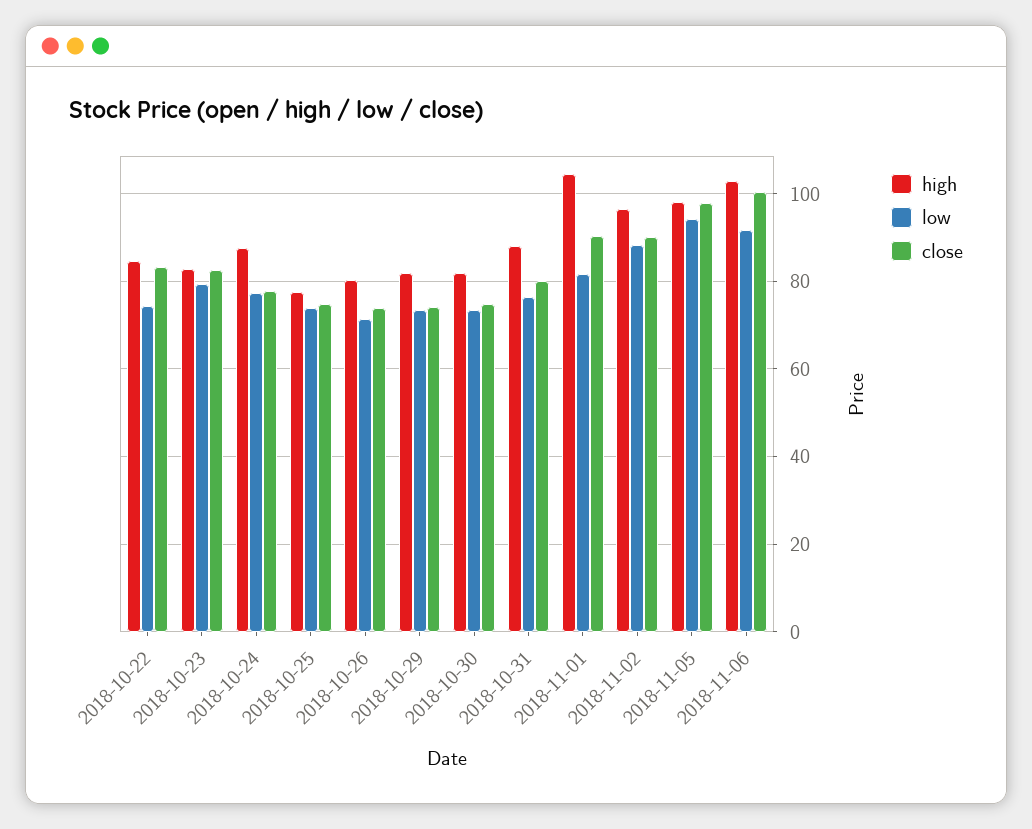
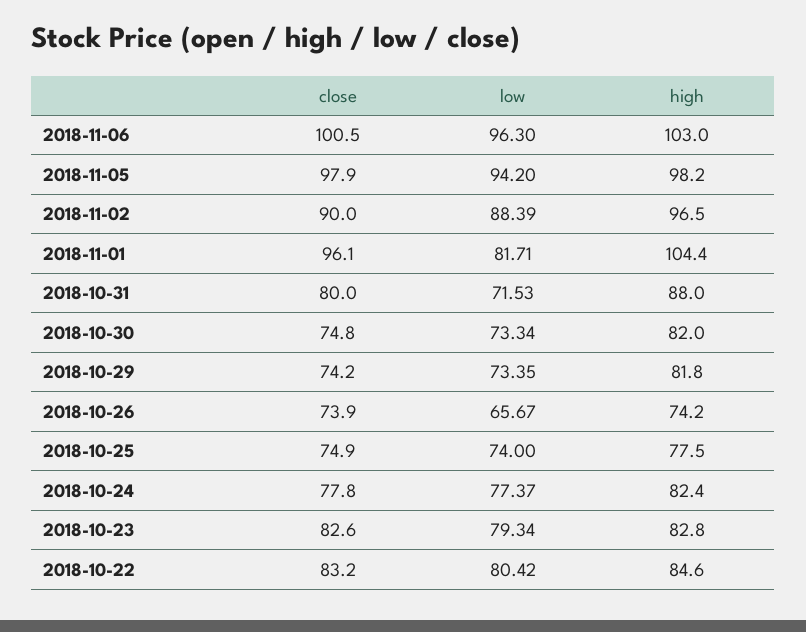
low, 2018-10-22: 74 -> 80.42
high, 2018-10-24: 88 -> 82.4
high, 2018-10-26: 80 -> 74.2
low, 2018-10-26: 72 -> 65.67
low, 2018-10-31: 76 -> 71.53
close, 2018-11-01: 90 -> 96.1
low, 2018-11-06: 92 -> 96.3

